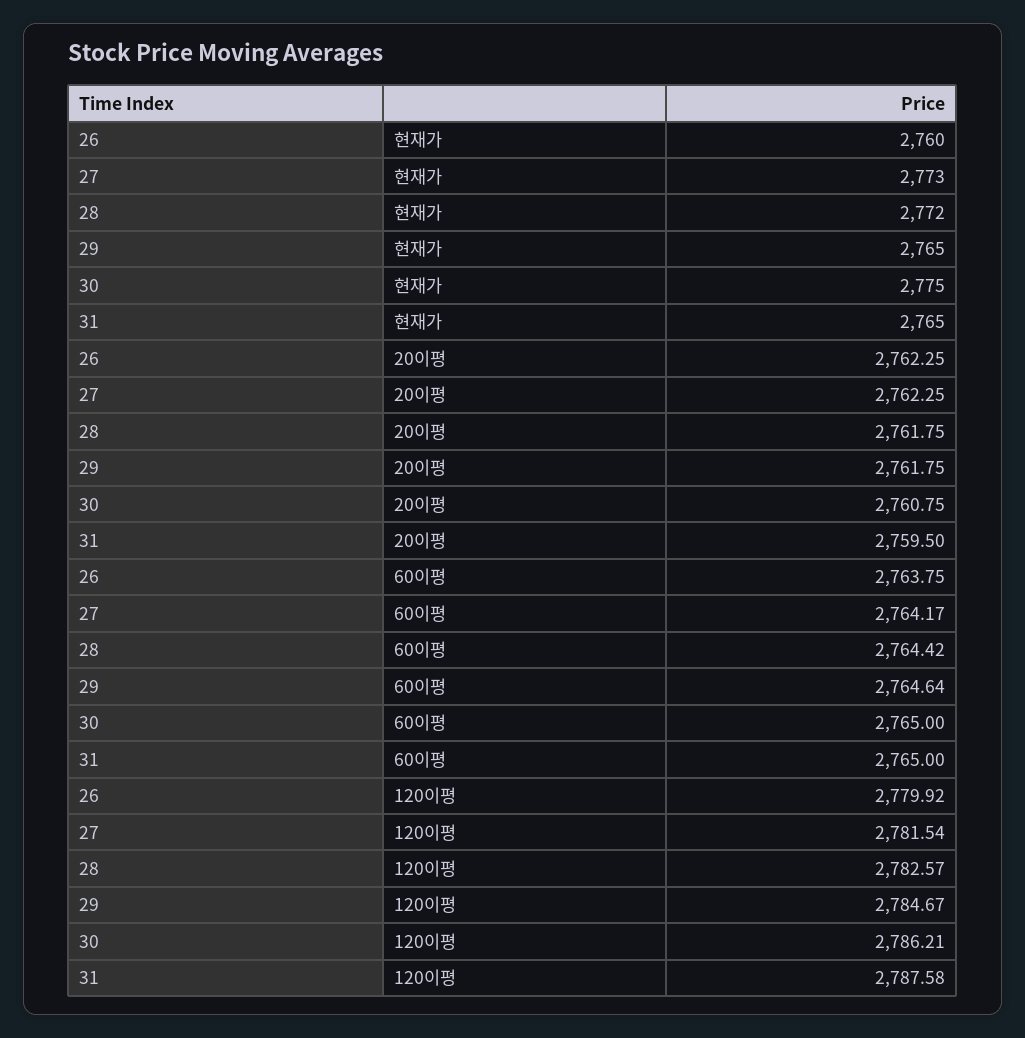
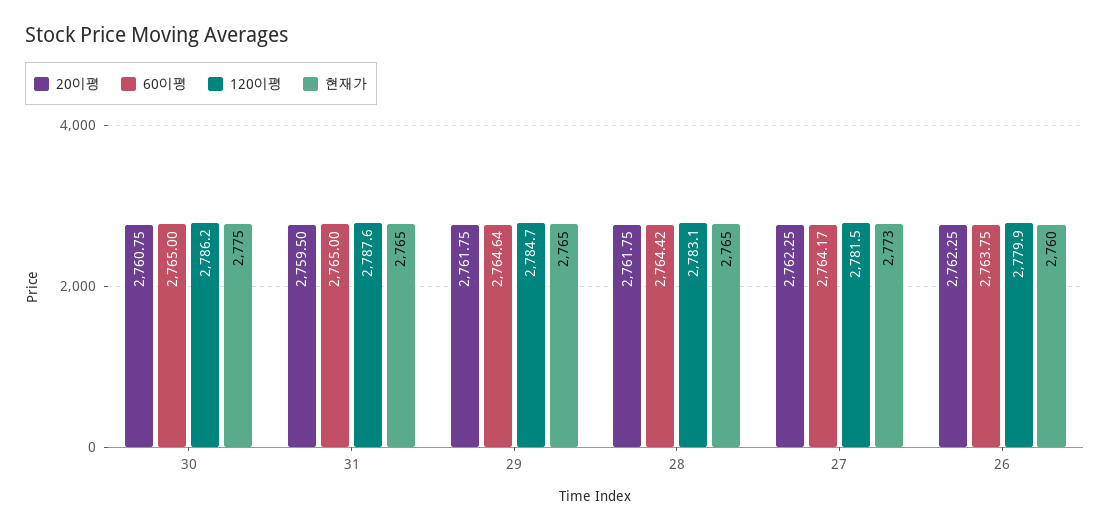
현재가, 28: 2772 -> 2765
120이평, 28: 2782.57 -> 2783.1

